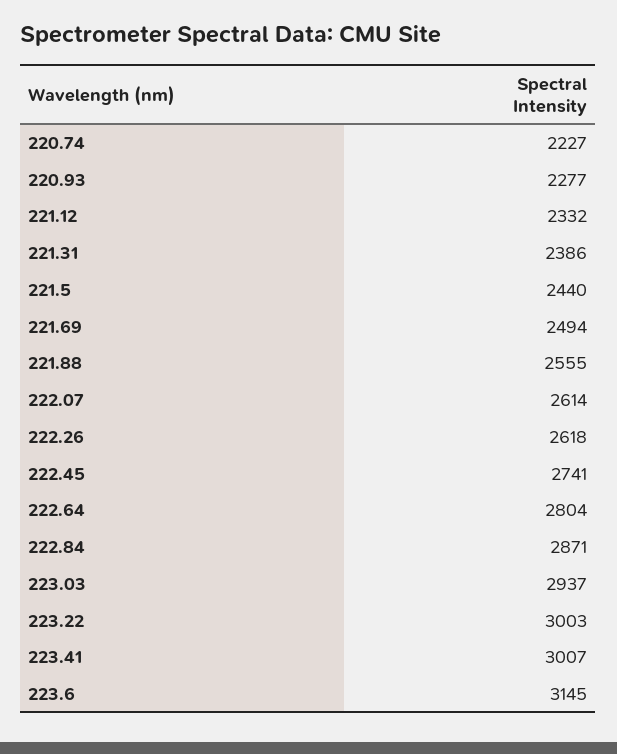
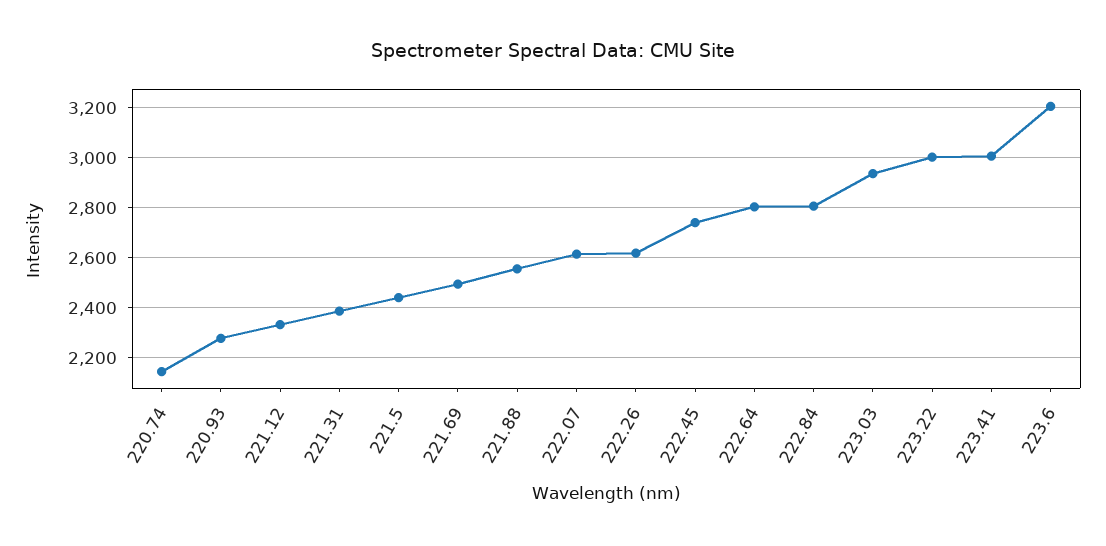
220.74: 2227 -> 2150
222.84: 2871 -> 2800
223.6: 3145 -> 3200

